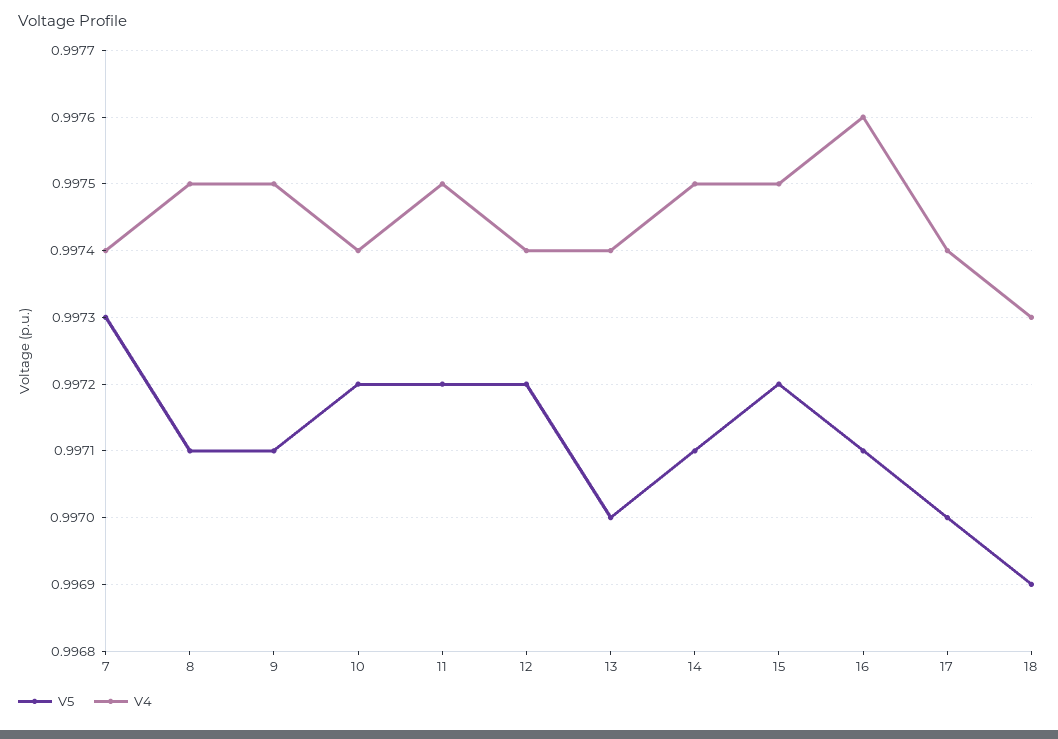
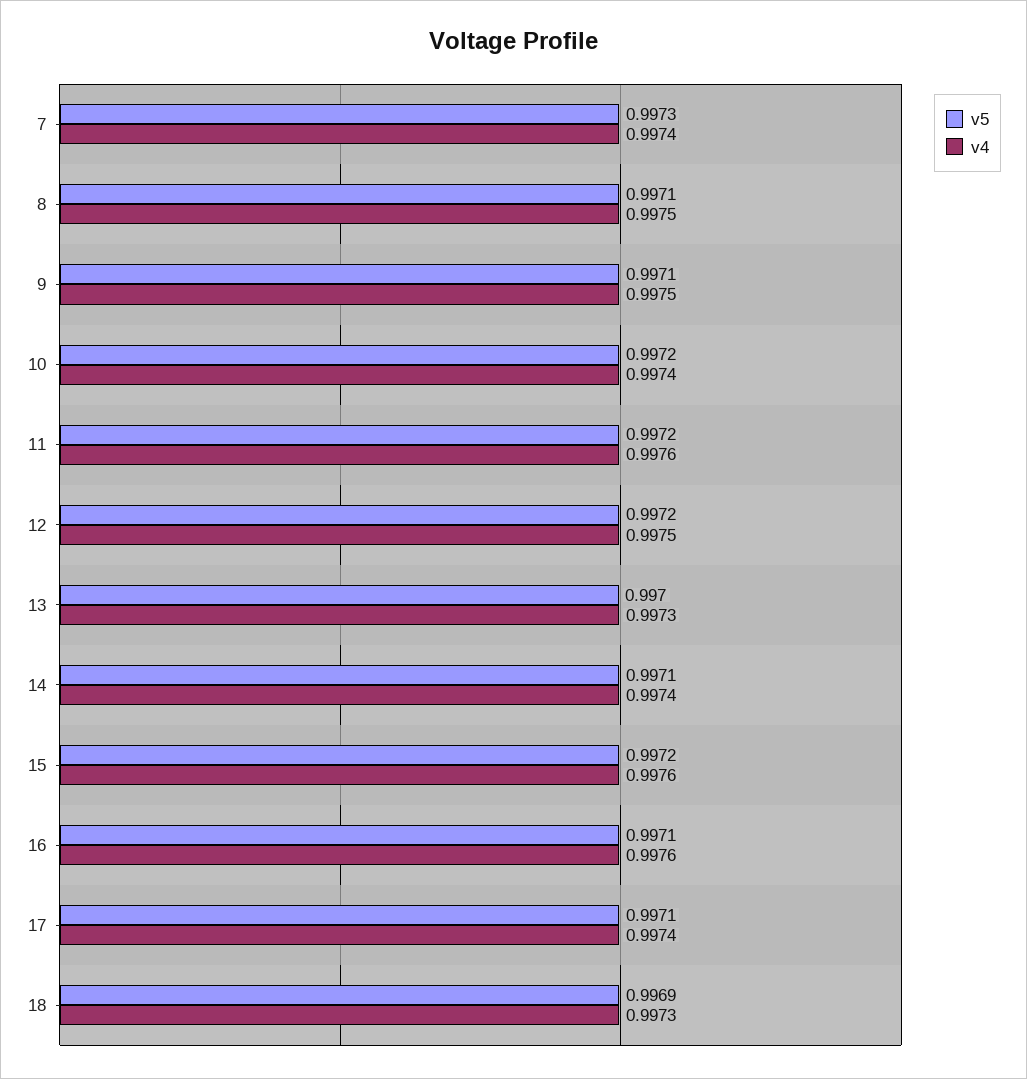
V4, 11: 0.9975 -> 0.9976
V4, 12: 0.9974 -> 0.9975
V4, 13: 0.9974 -> 0.9973
V4, 14: 0.9975 -> 0.9974
V4, 15: 0.9975 -> 0.9976
V5, 17: 0.997 -> 0.9971

